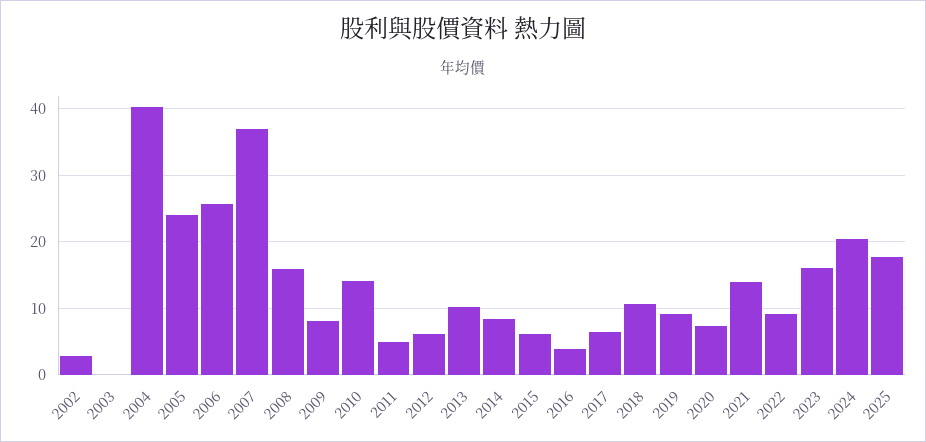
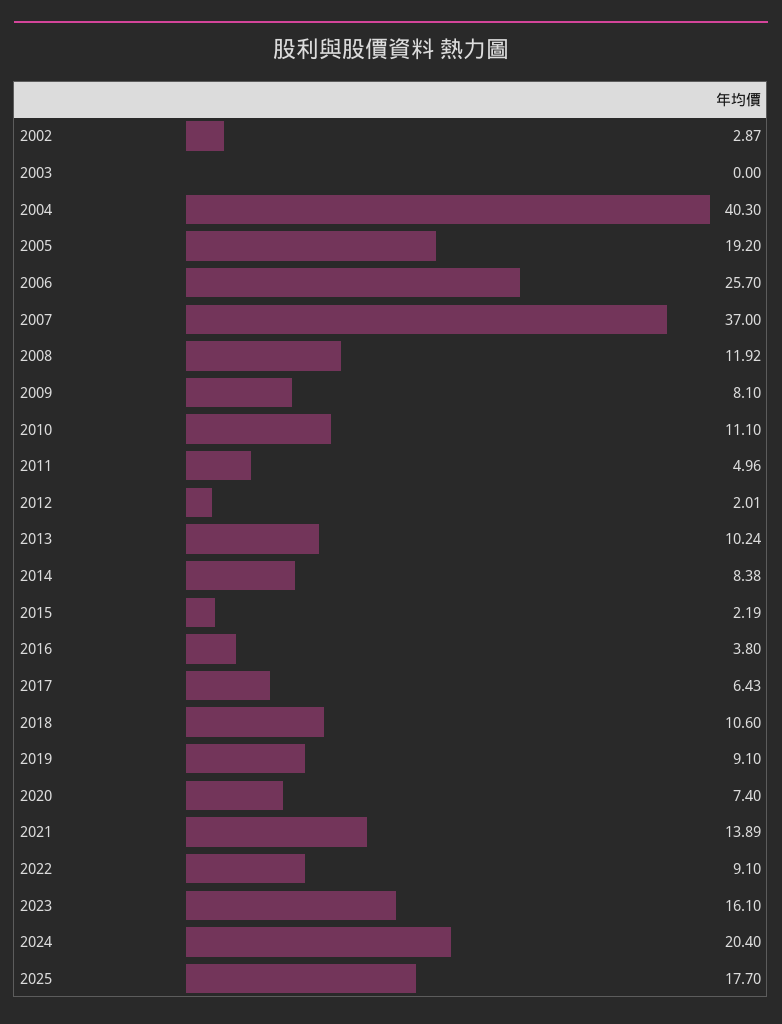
2005: 24 -> 19.2
2008: 16 -> 11.92
2010: 14 -> 11.1
2012: 6 -> 2.01
2015: 6 -> 2.19

